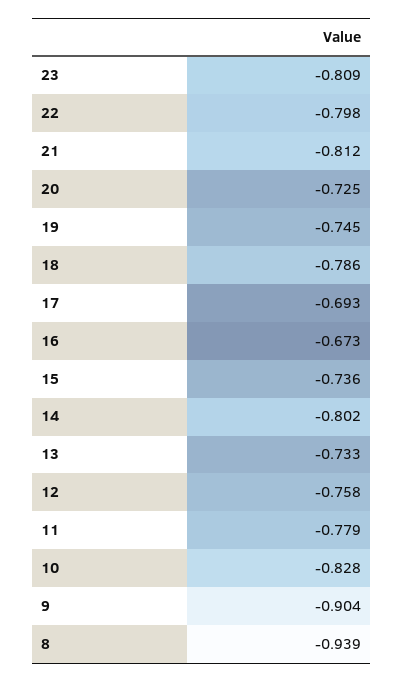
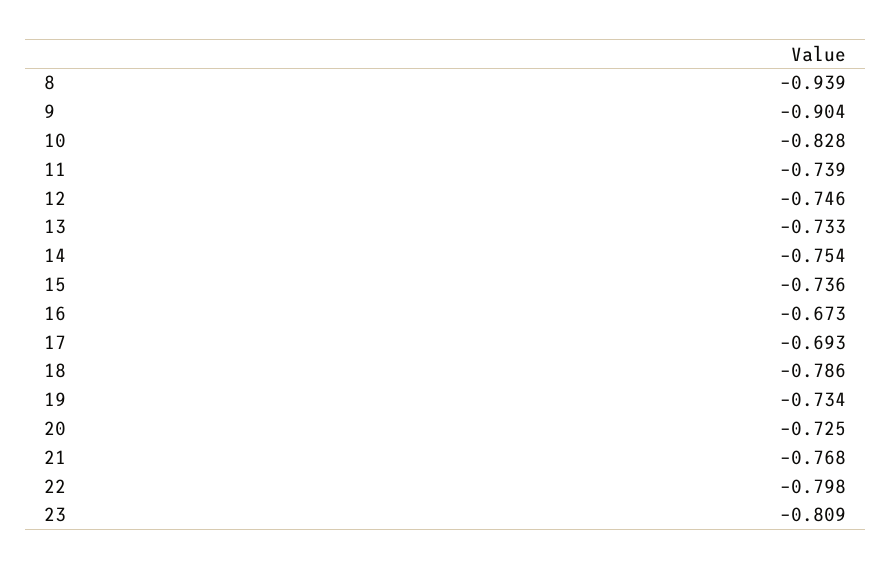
21: -0.812 -> -0.768
19: -0.745 -> -0.734
14: -0.802 -> -0.754
12: -0.758 -> -0.746
11: -0.779 -> -0.739

